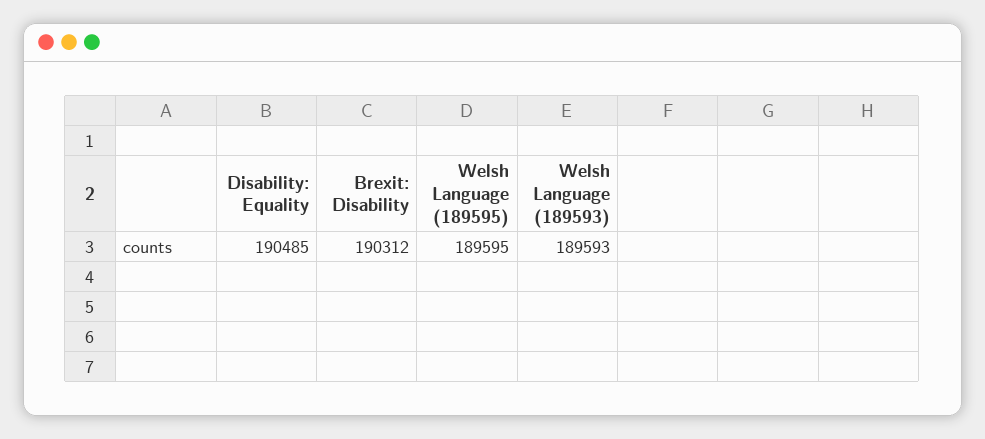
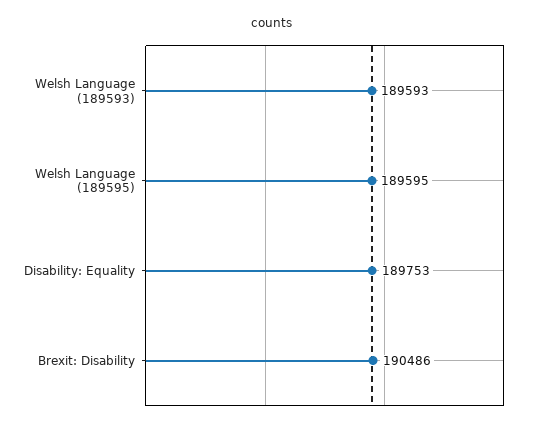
Disability: Equality: 190485 -> 189753
Brexit: Disability: 190312 -> 190486

